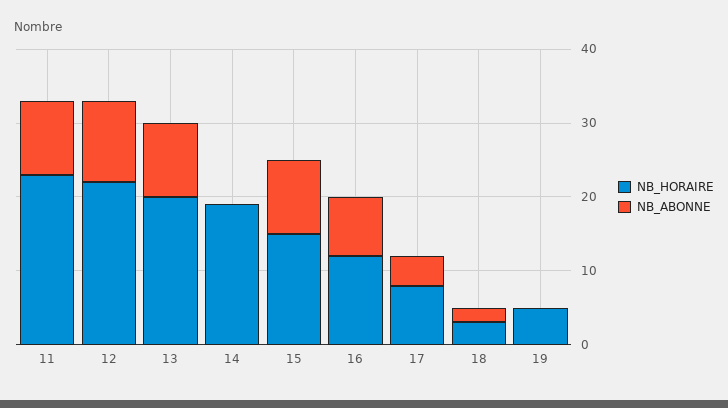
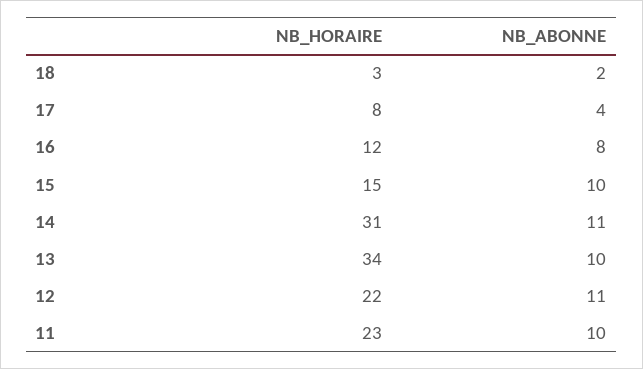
NB_HORAIRE, 13: 20 -> 34
NB_HORAIRE, 14: 20 -> 31
NB_ABONNE, 14: 0 -> 11
NB_HORAIRE, 19: 5 -> none
NB_ABONNE, 19: 0 -> none

